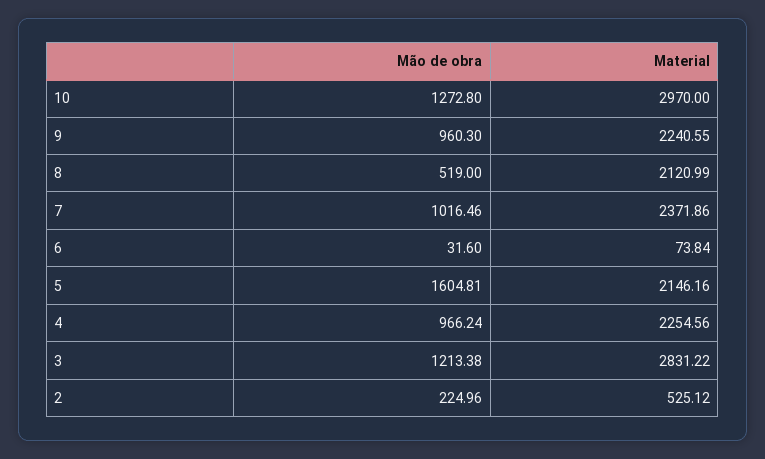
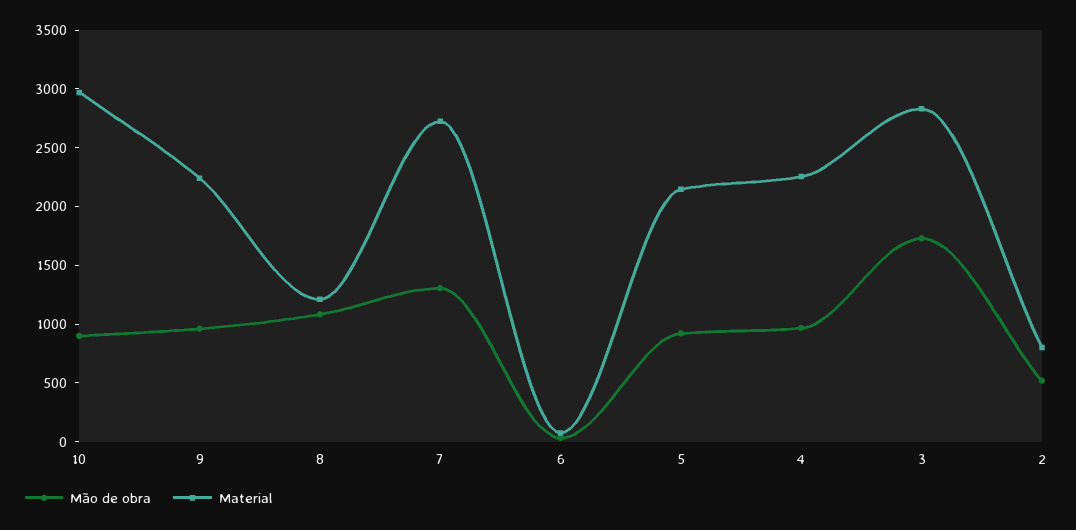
Mão de obra, 10: 1272.8 -> 900
Mão de obra, 8: 519 -> 1100
Material, 8: 2120.99 -> 1200
Mão de obra, 7: 1016.46 -> 1300
Material, 7: 2371.86 -> 2700
Mão de obra, 5: 1604.81 -> 900
Mão de obra, 3: 1213.38 -> 1700
Mão de obra, 2: 224.96 -> 500
Material, 2: 525.12 -> 800

